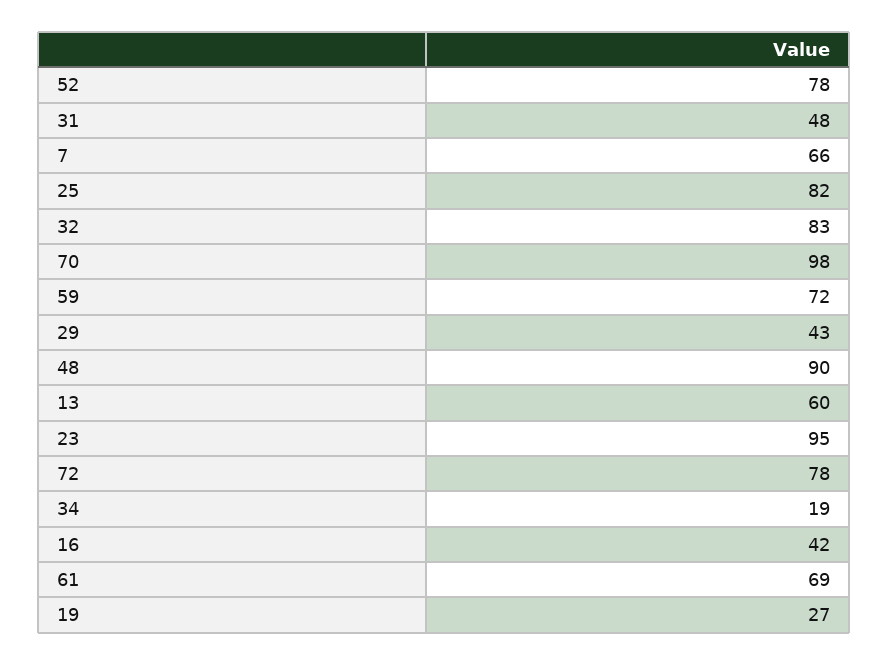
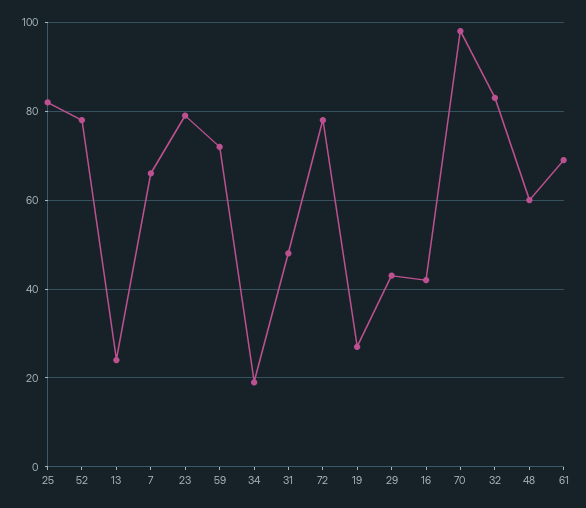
48: 90 -> 60
13: 60 -> 25
23: 95 -> 80

